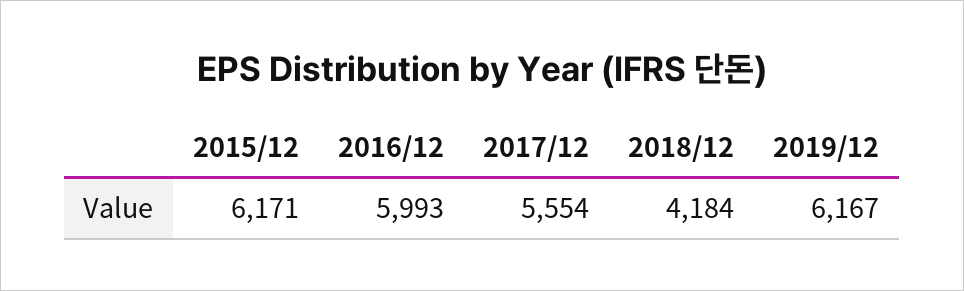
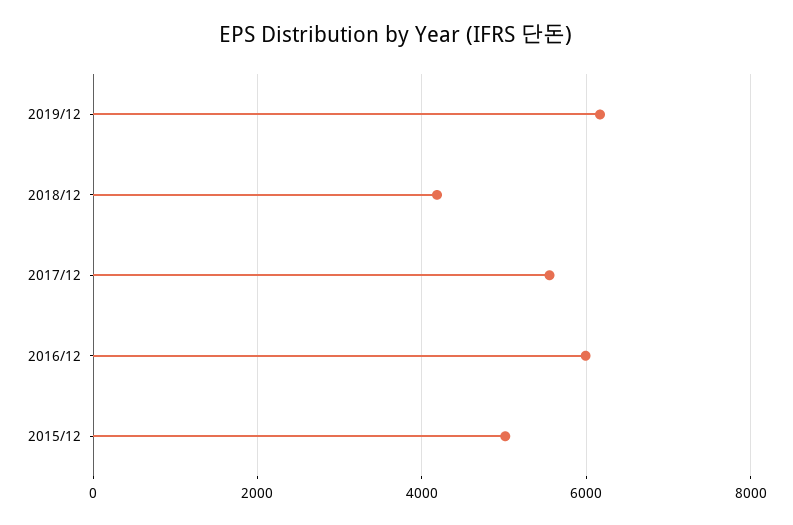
2015/12: 6171 -> 5000

